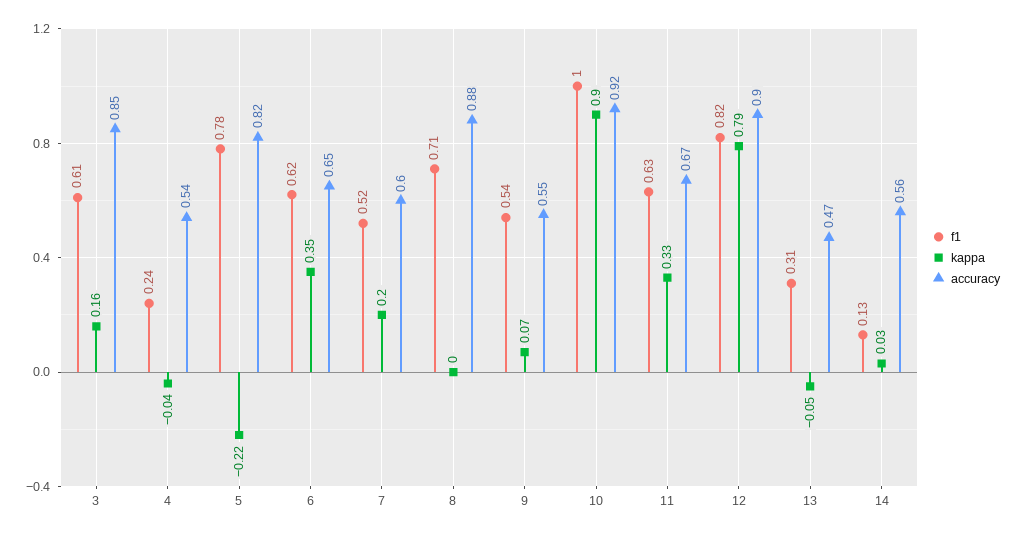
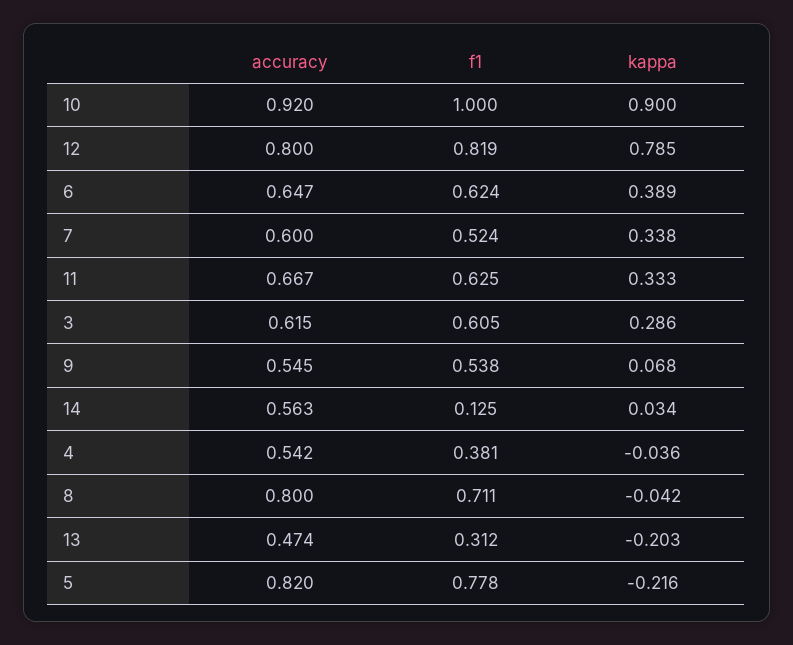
kappa, 3: 0.16 -> 0.286
accuracy, 3: 0.85 -> 0.615
f1, 4: 0.24 -> 0.381
kappa, 6: 0.35 -> 0.389
kappa, 7: 0.2 -> 0.338
kappa, 8: 0 -> -0.042
accuracy, 8: 0.88 -> 0.8
accuracy, 12: 0.9 -> 0.8
kappa, 13: -0.05 -> -0.203

